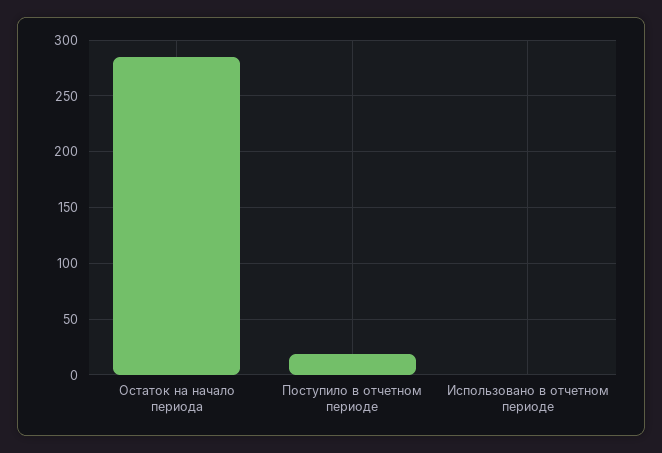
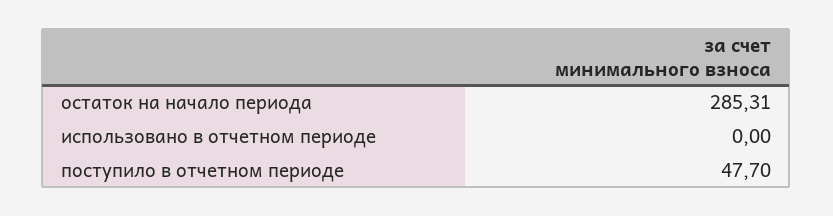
Поступило в отчетном периоде: 20 -> 47.7

